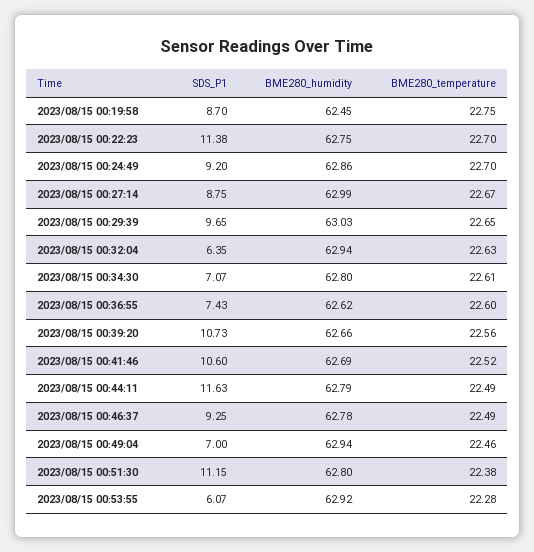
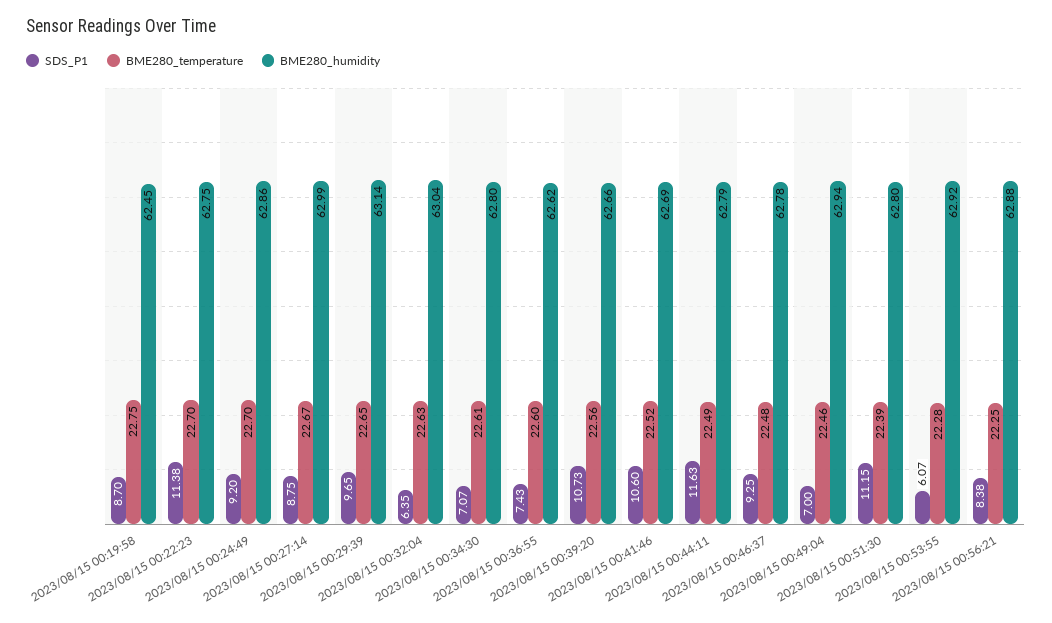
BME280_humidity, 2023/08/15 00:29:39: 63.03 -> 63.14
BME280_humidity, 2023/08/15 00:32:04: 62.94 -> 63.04
BME280_temperature, 2023/08/15 00:46:37: 22.49 -> 22.48
BME280_temperature, 2023/08/15 00:51:30: 22.38 -> 22.39
SDS_P1, 2023/08/15 00:56:21: none -> 8.38
BME280_temperature, 2023/08/15 00:56:21: none -> 22.25
BME280_humidity, 2023/08/15 00:56:21: none -> 62.88

